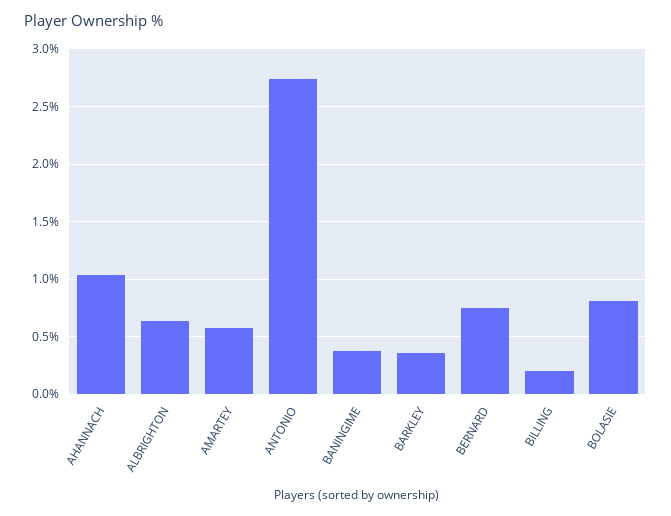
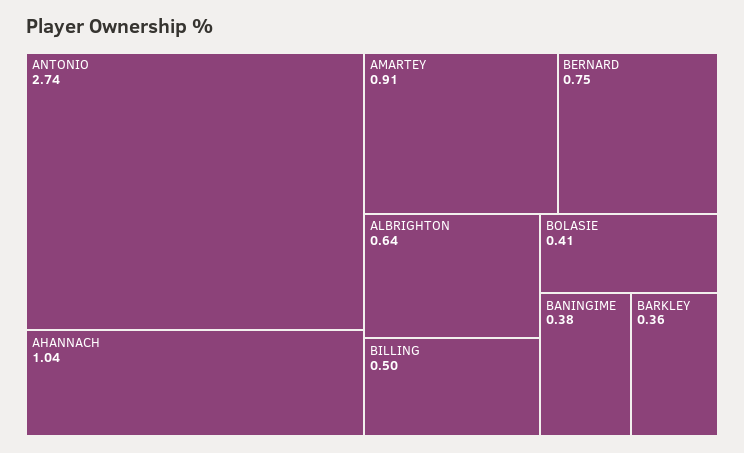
AMARTEY: 0.6 -> 0.91
BILLING: 0.2 -> 0.5
BOLASIE: 0.8 -> 0.41

